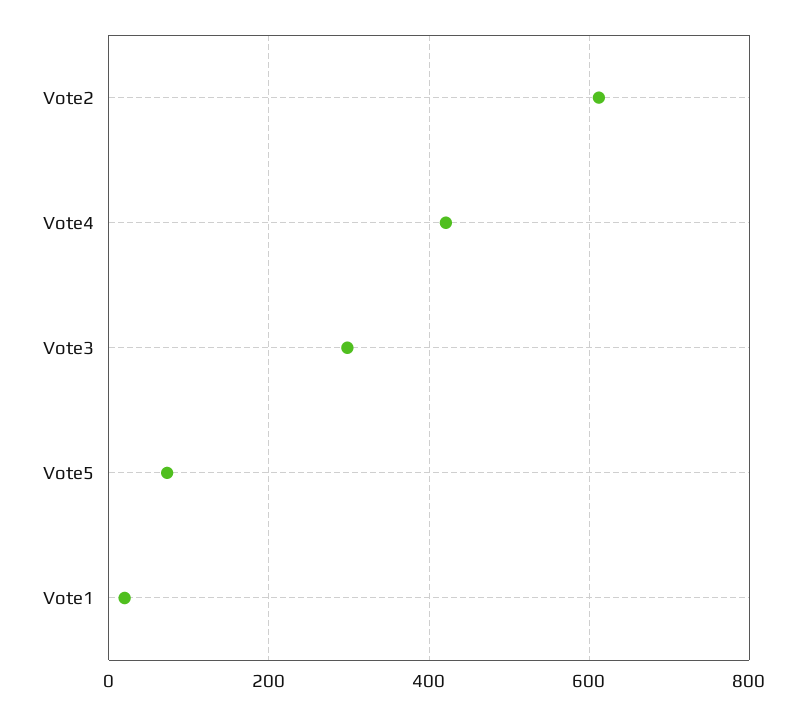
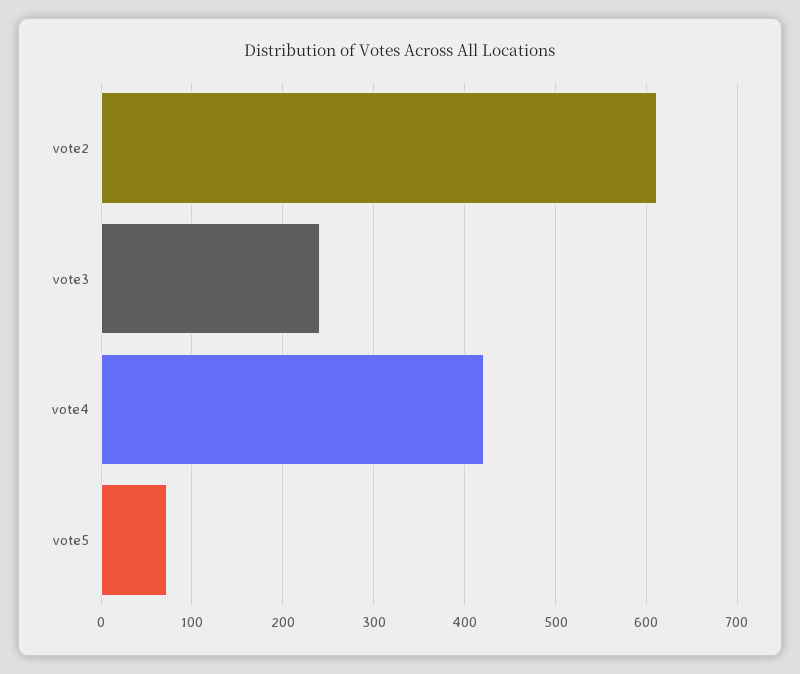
Vote3: 300 -> 240
Vote1: 20 -> none

